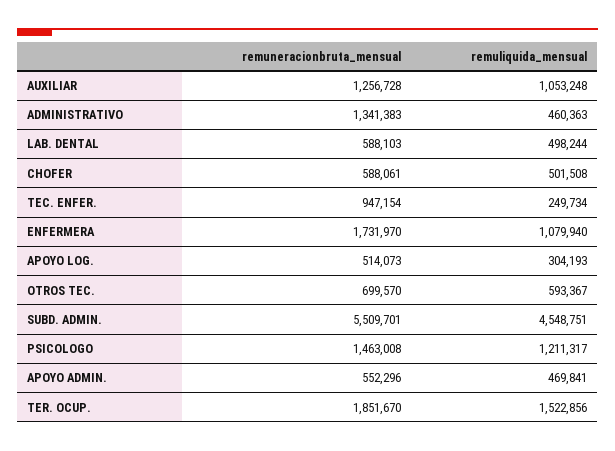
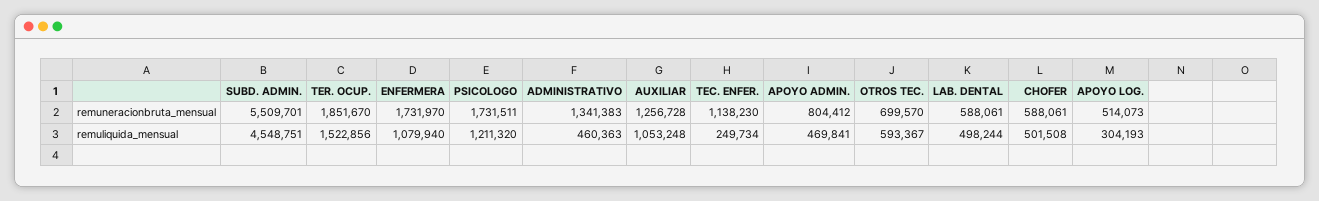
remuneracionbruta_mensual, LAB. DENTAL: 588103 -> 588061
remuneracionbruta_mensual, TEC. ENFER.: 947154 -> 1138230
remuneracionbruta_mensual, PSICOLOGO: 1463008 -> 1731511
remuliquida_mensual, PSICOLOGO: 1211317 -> 1211320
remuneracionbruta_mensual, APOYO ADMIN.: 552296 -> 804412

